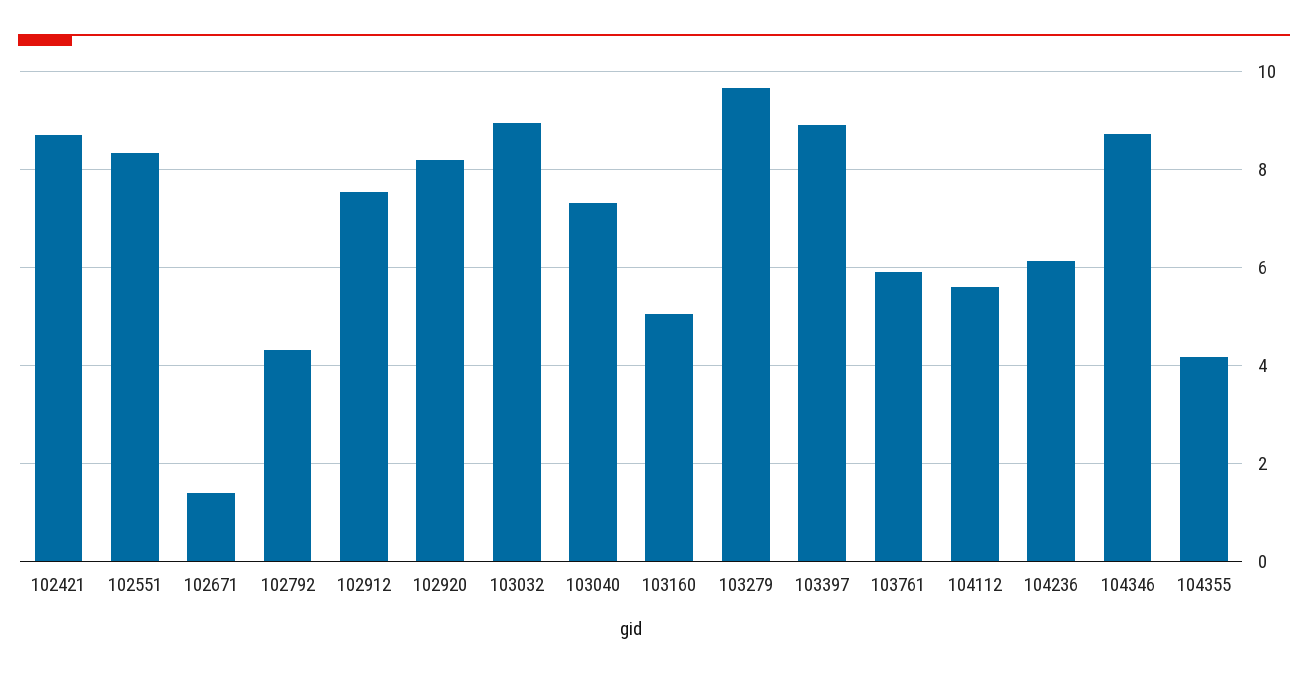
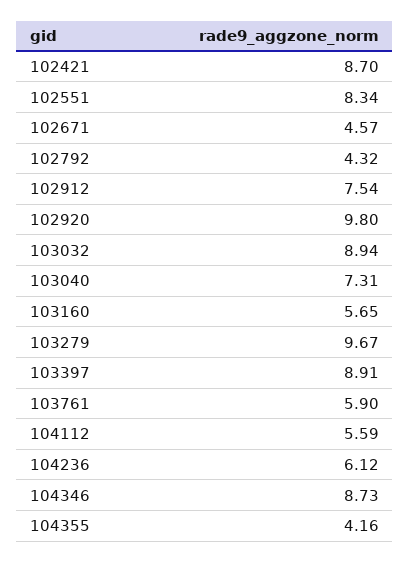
102671: 1.4 -> 4.57
102920: 8.2 -> 9.8
103160: 5 -> 5.65

